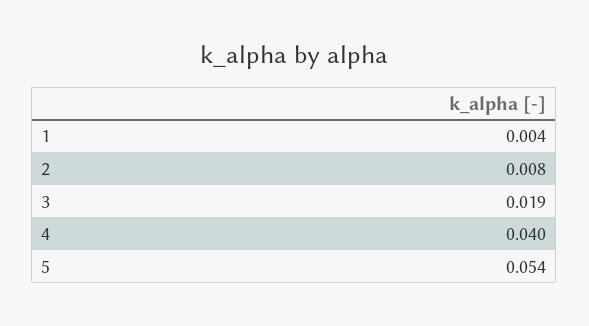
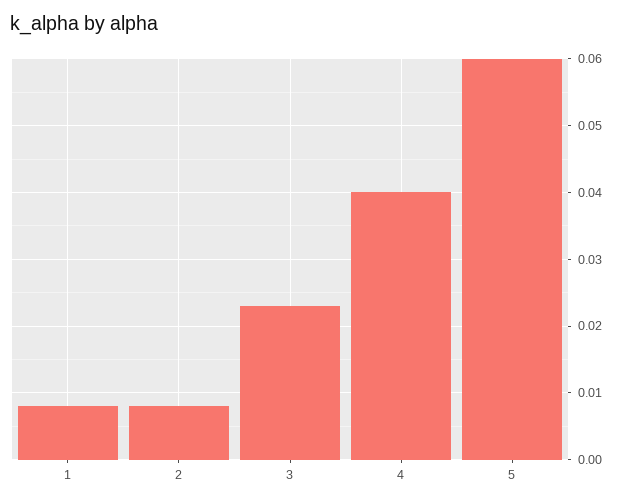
1: 0.004 -> 0.008
3: 0.019 -> 0.023
5: 0.054 -> 0.06

